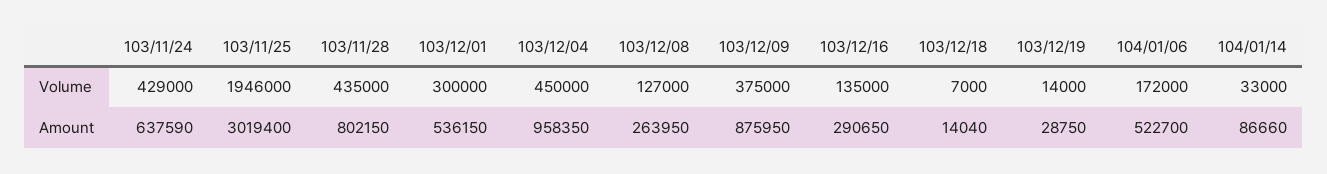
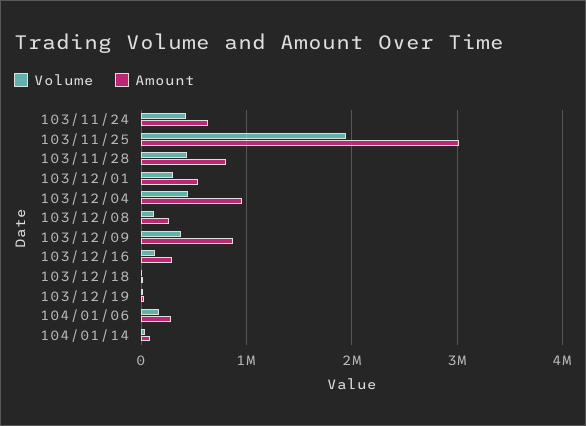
Amount, 104/01/06: 522700 -> 300000

